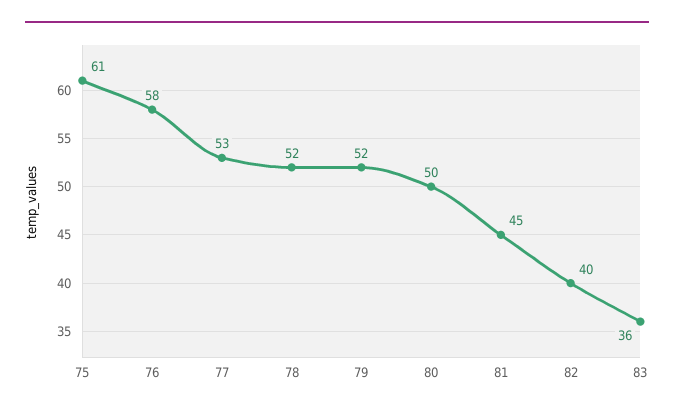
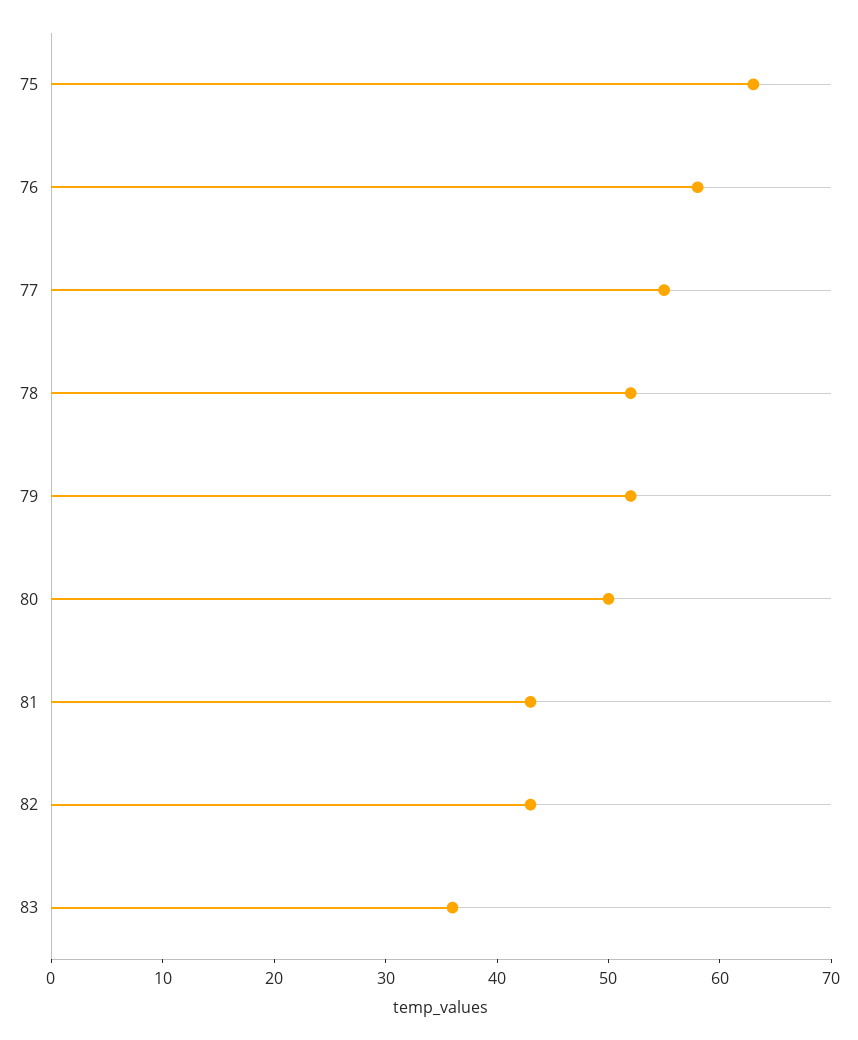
75: 61 -> 63
77: 53 -> 55
81: 45 -> 43
82: 40 -> 43

